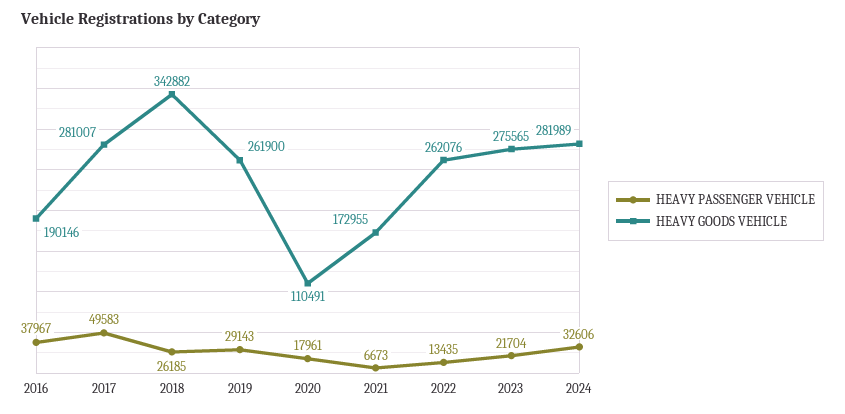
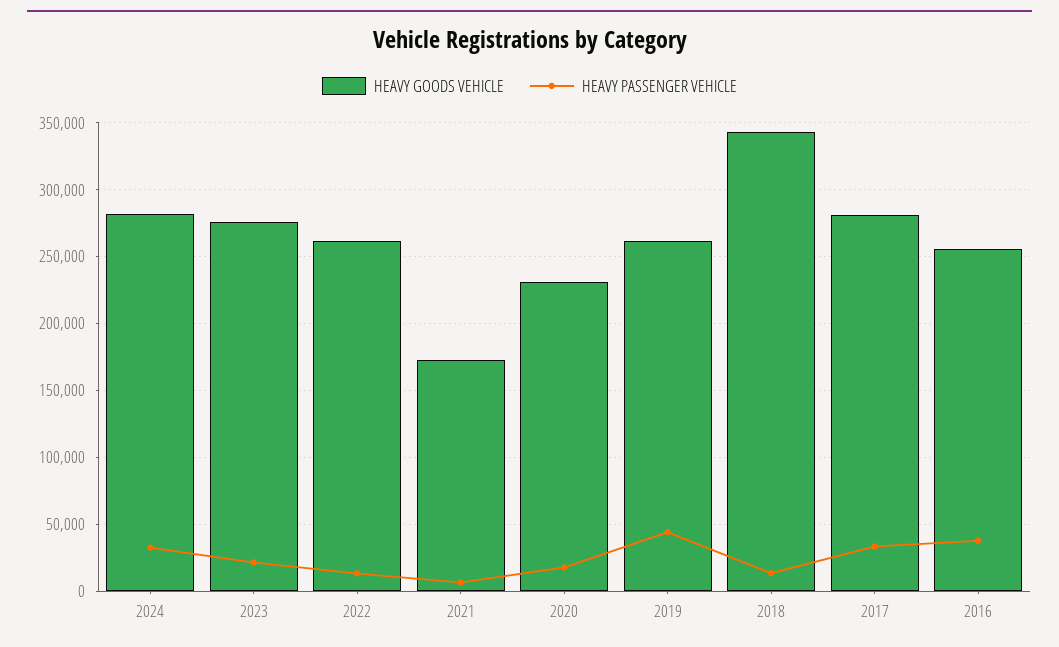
HEAVY GOODS VEHICLE, 2016: 190146 -> 255000
HEAVY PASSENGER VEHICLE, 2017: 49583 -> 35000
HEAVY PASSENGER VEHICLE, 2018: 26185 -> 15000
HEAVY PASSENGER VEHICLE, 2019: 29143 -> 45000
HEAVY GOODS VEHICLE, 2020: 110491 -> 230000

